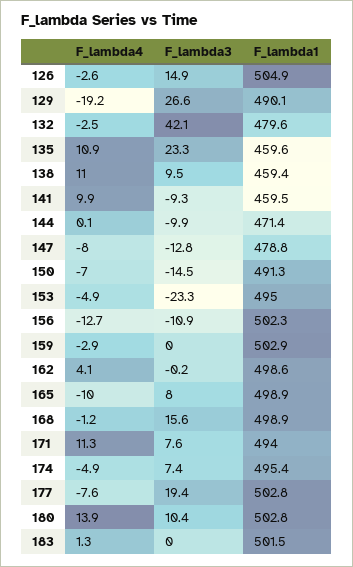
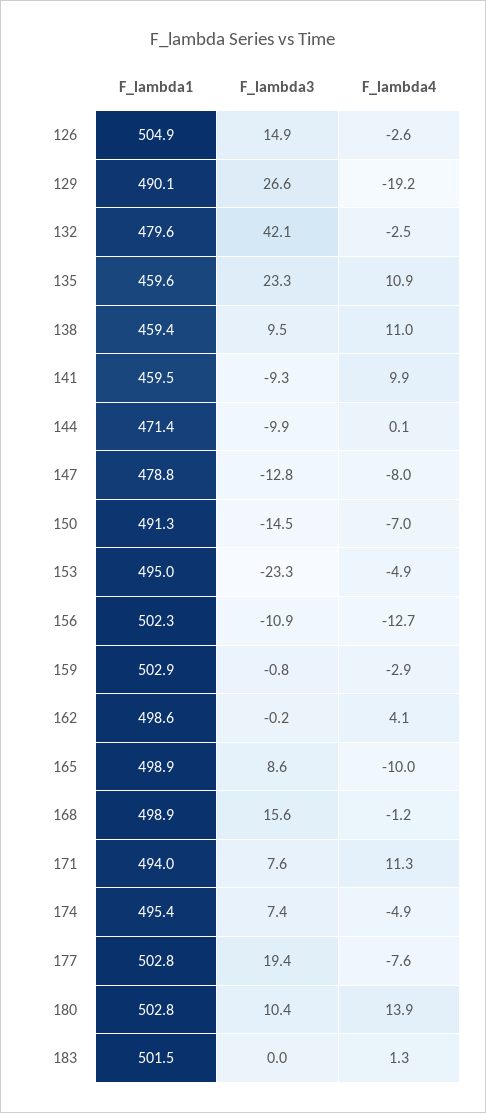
F_lambda3, 159: 0 -> -0.8
F_lambda3, 165: 8 -> 8.6

